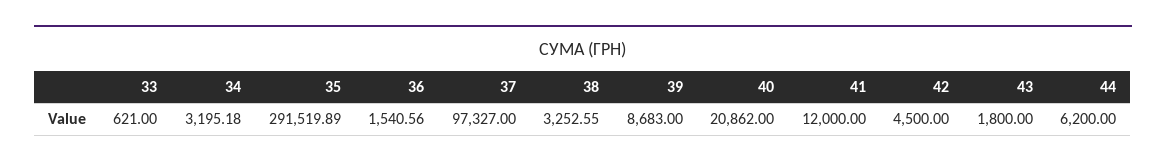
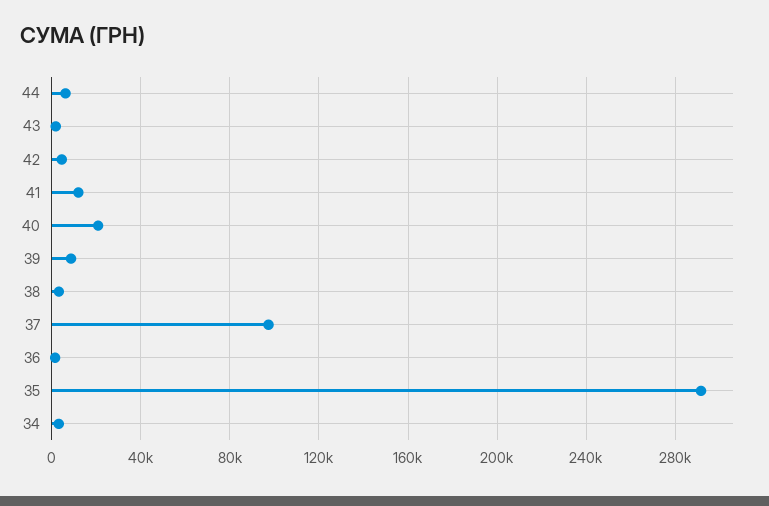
33: 621 -> none

